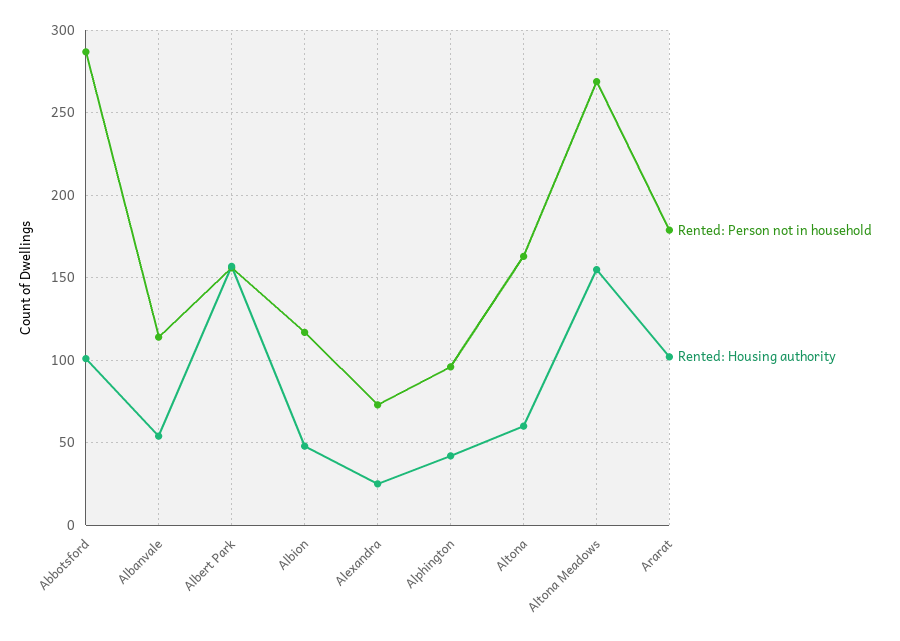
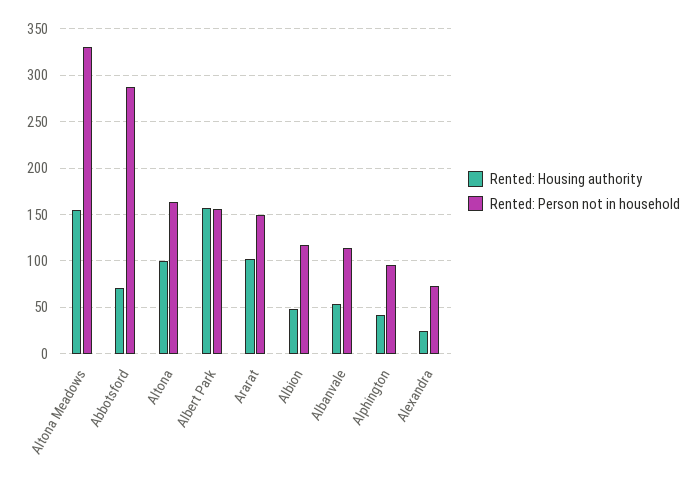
Rented: Housing authority, Abbotsford: 100 -> 70
Rented: Housing authority, Altona: 60 -> 100
Rented: Person not in household, Altona Meadows: 270 -> 330
Rented: Person not in household, Ararat: 180 -> 150

